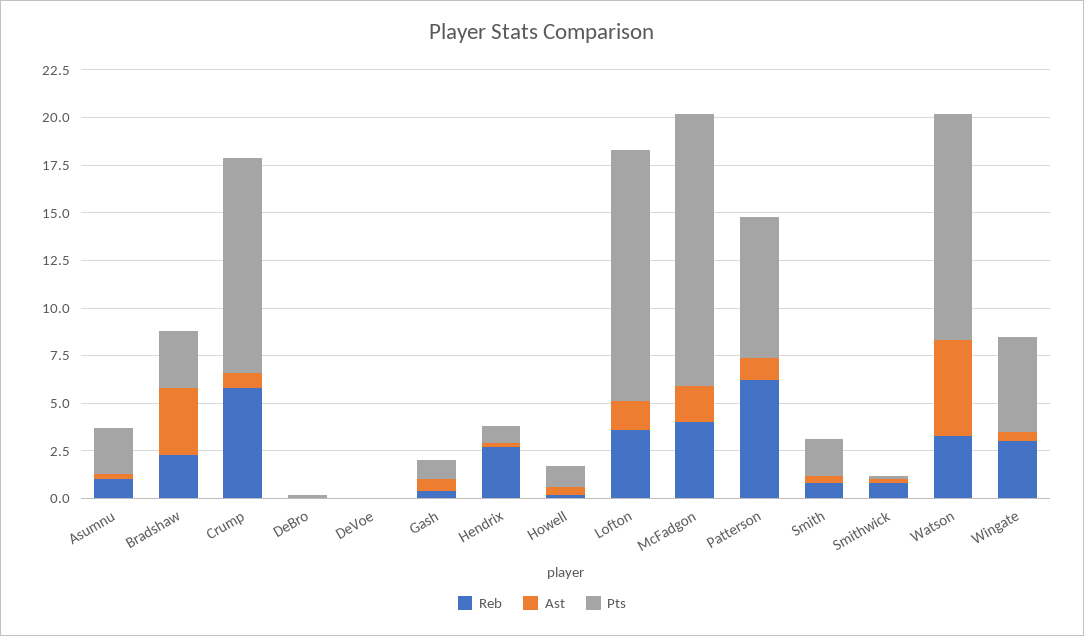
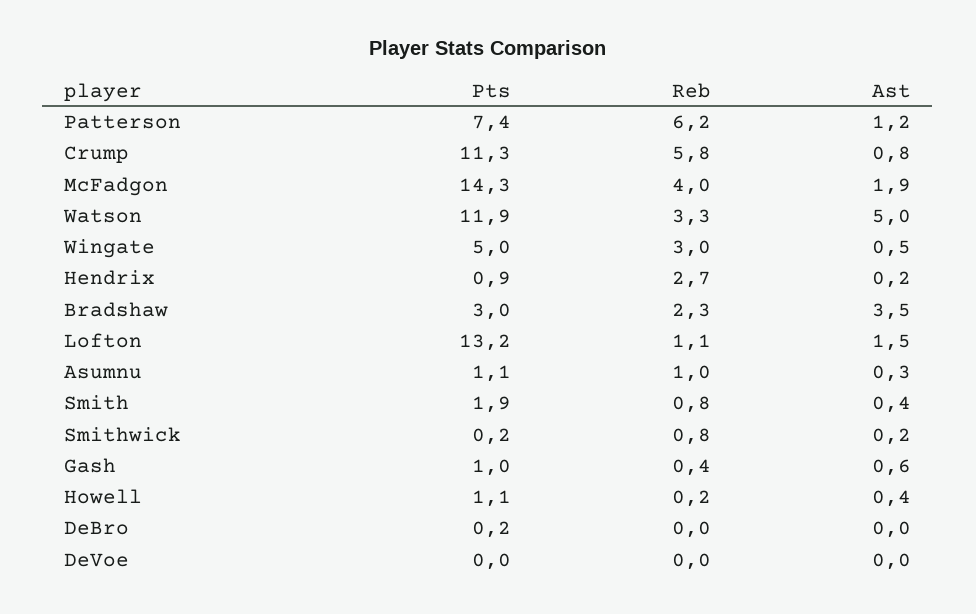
Pts, Asumnu: 2.5 -> 1.1
Reb, Lofton: 3.5 -> 1.1

